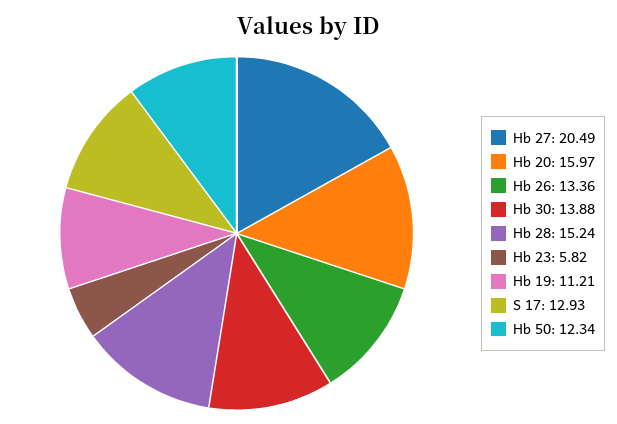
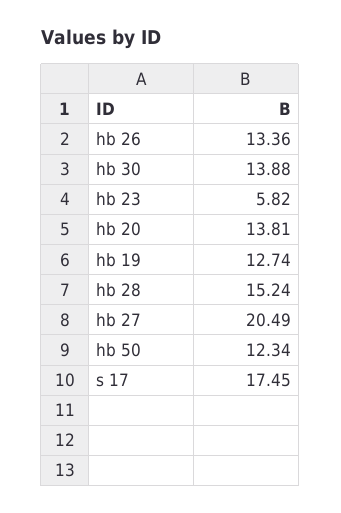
Hb 20: 15.97 -> 13.81
Hb 19: 11.21 -> 12.74
S 17: 12.93 -> 17.45

